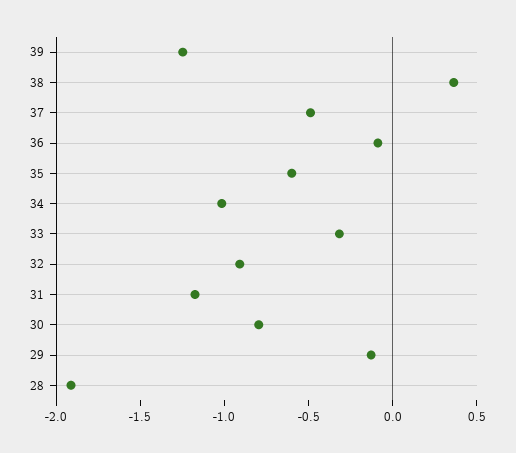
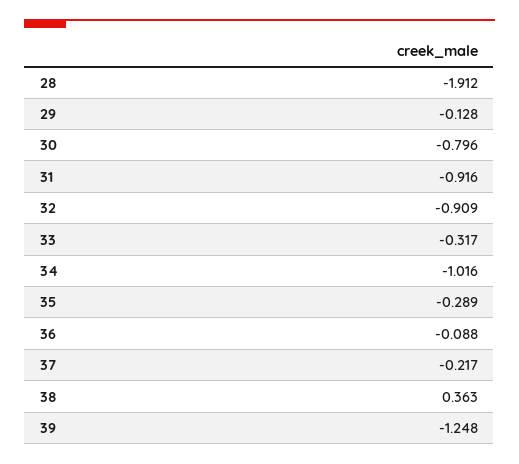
37: -0.5 -> -0.217
35: -0.6 -> -0.289
31: -1.2 -> -0.916

